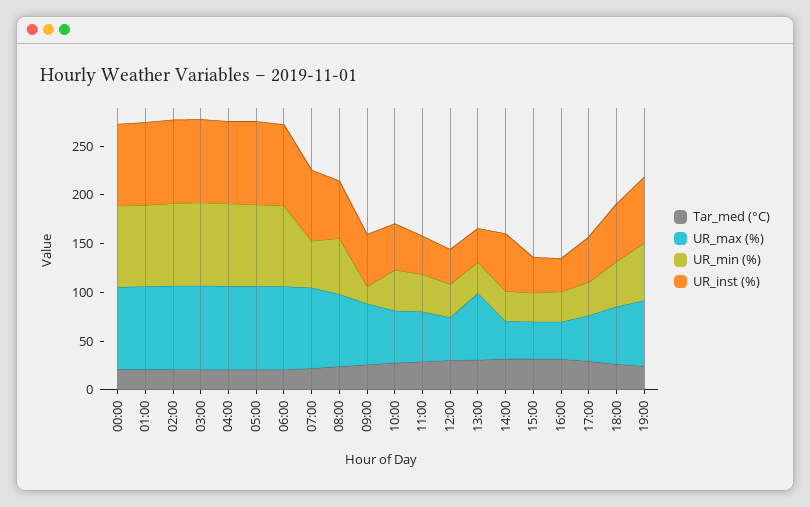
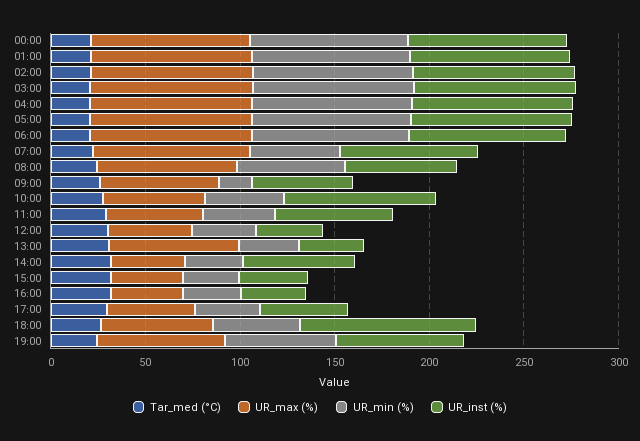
UR_inst (%), 10:00: 50 -> 80
UR_inst (%), 11:00: 40 -> 60
UR_inst (%), 18:00: 60 -> 90

